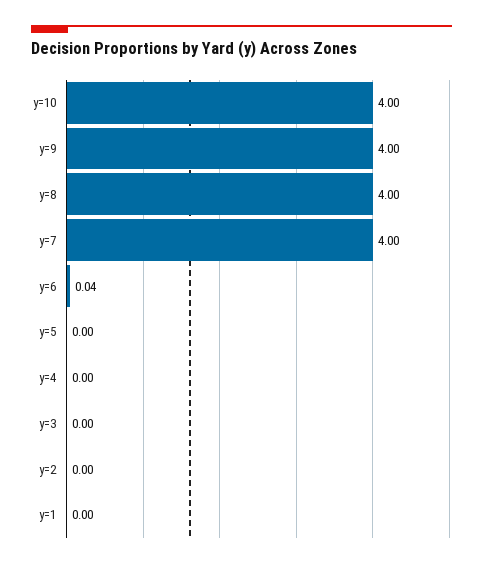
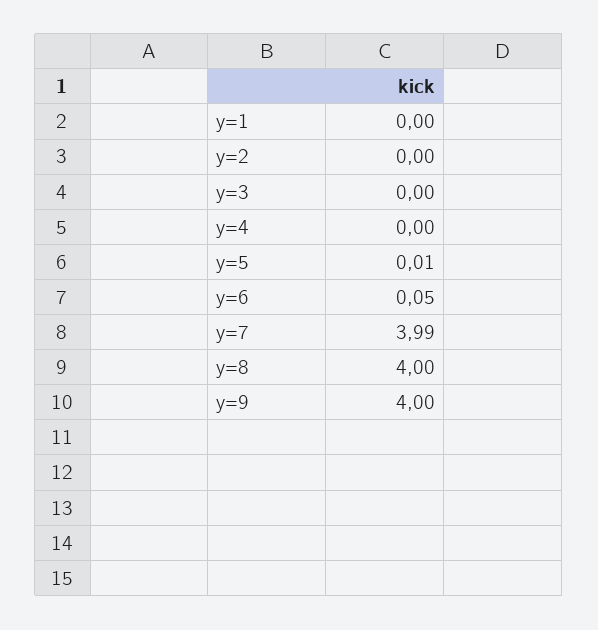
y=10: 4 -> none
y=7: 4 -> 3.99
y=6: 0.04 -> 0.05
y=5: 0 -> 0.01

